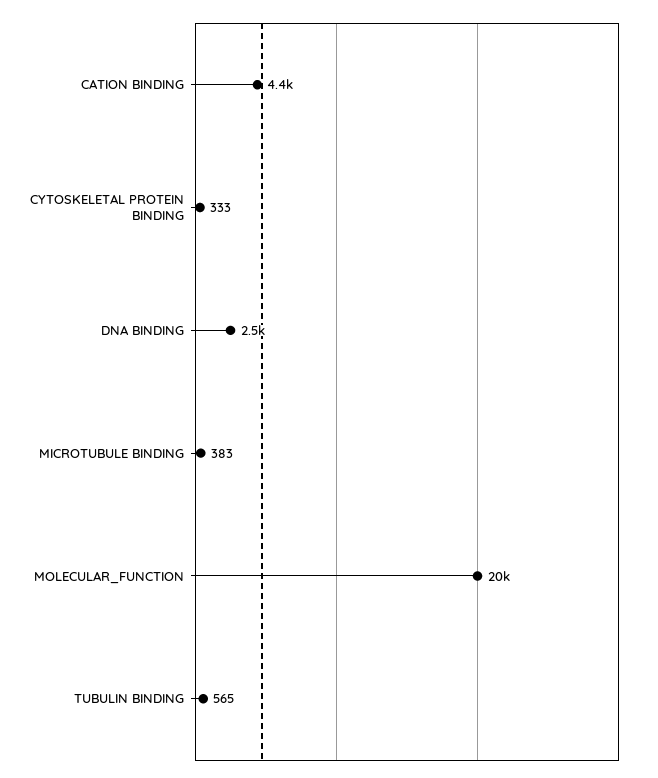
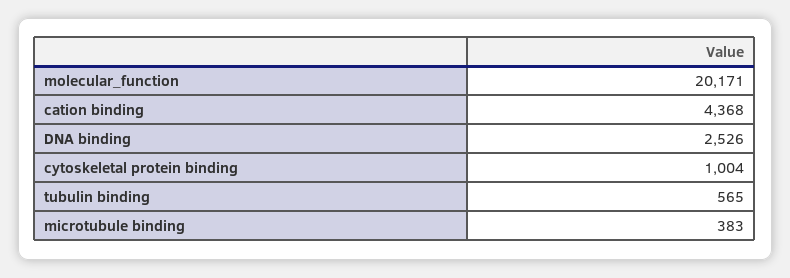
CYTOSKELETAL PROTEIN BINDING: 333 -> 1004

